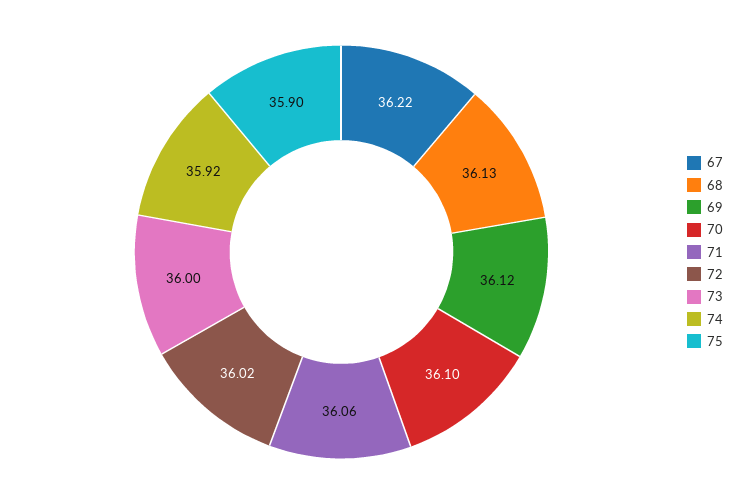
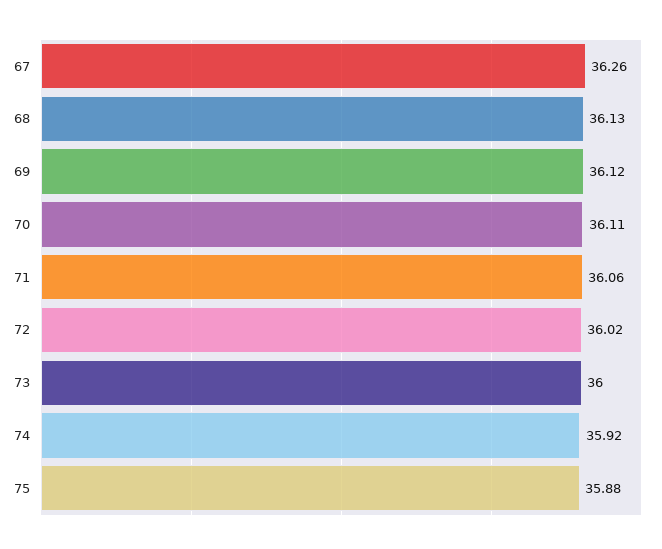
67: 36.22 -> 36.26
70: 36.1 -> 36.11
75: 35.9 -> 35.88

